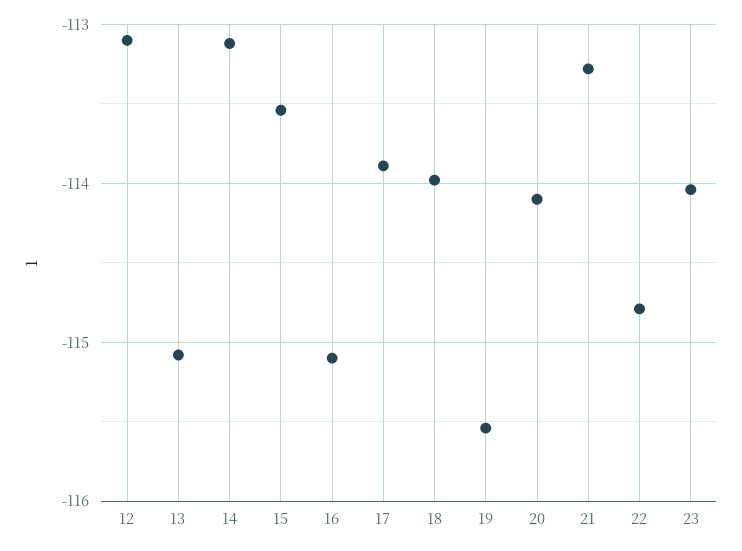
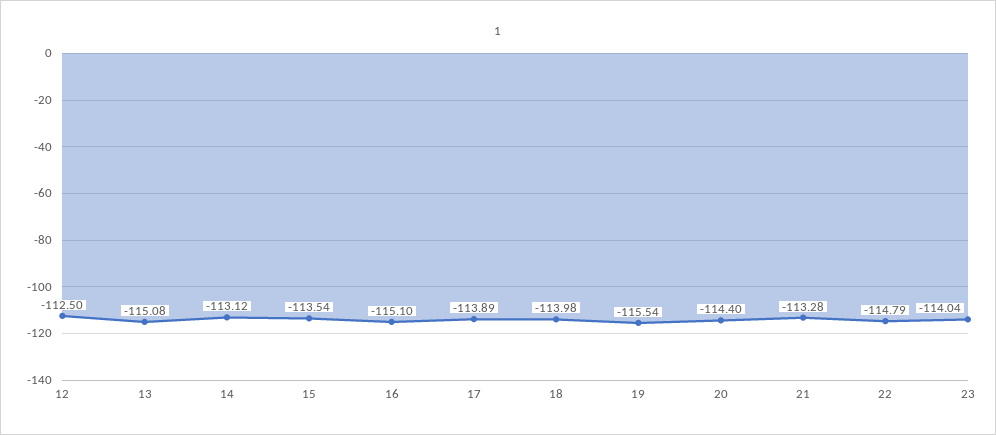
12: -113.1 -> -112.5
20: -114.1 -> -114.4

